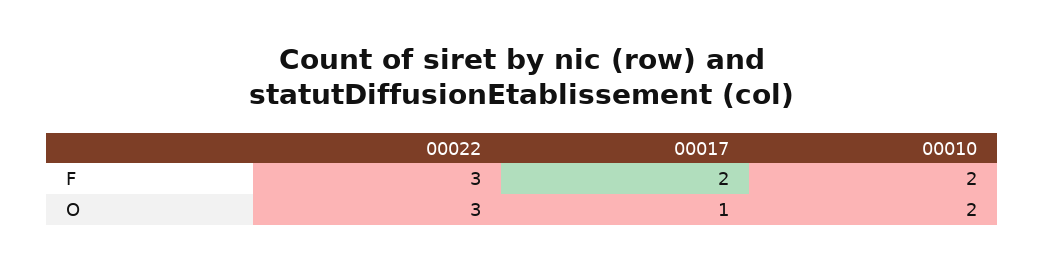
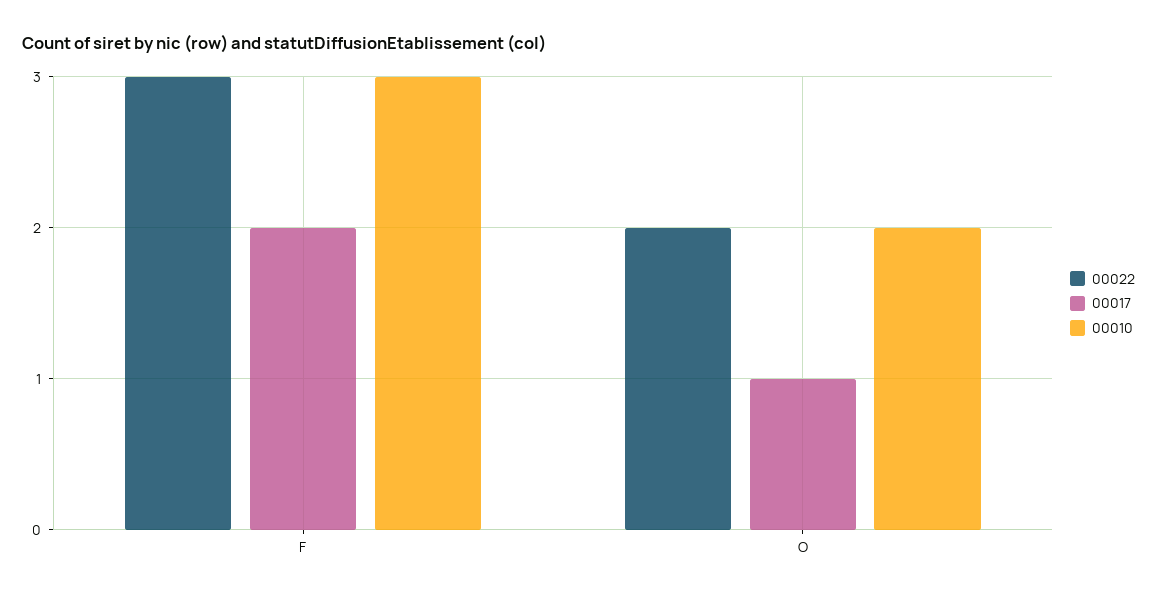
00010, F: 2 -> 3
00022, O: 3 -> 2

